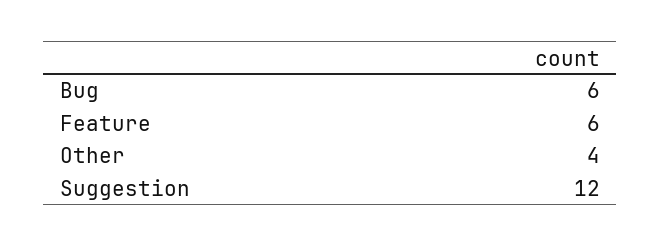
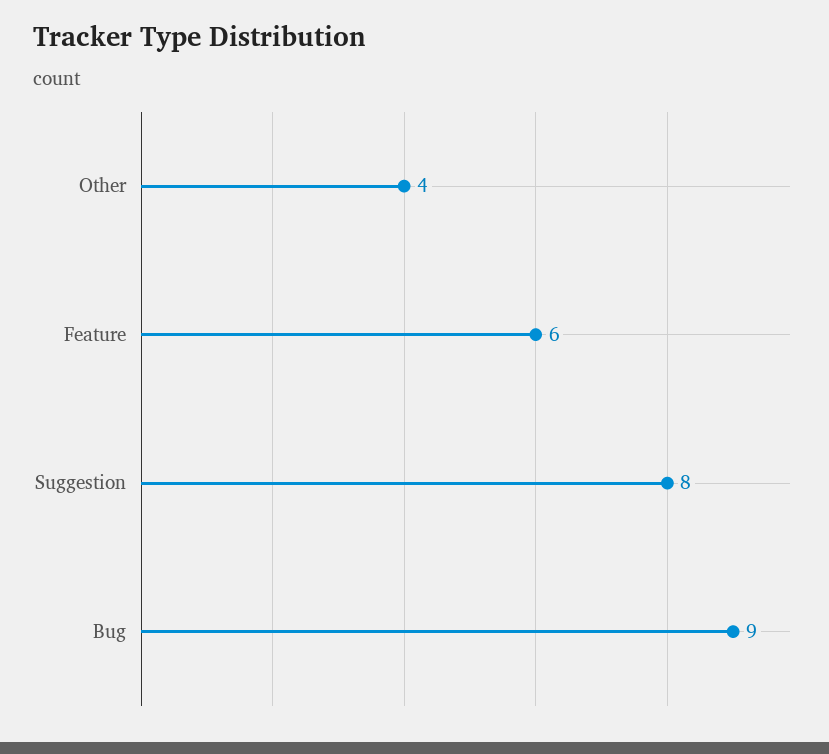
Bug: 6 -> 9
Suggestion: 12 -> 8

